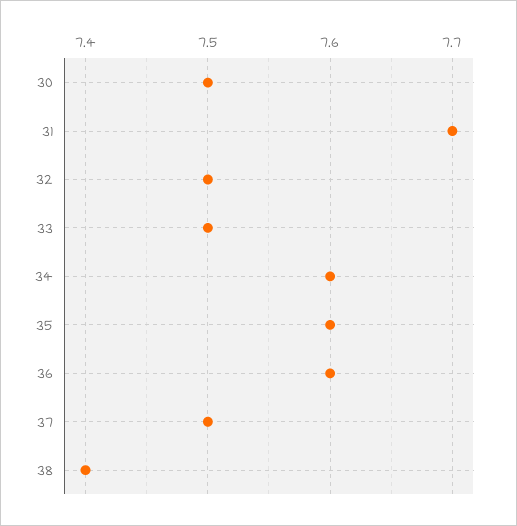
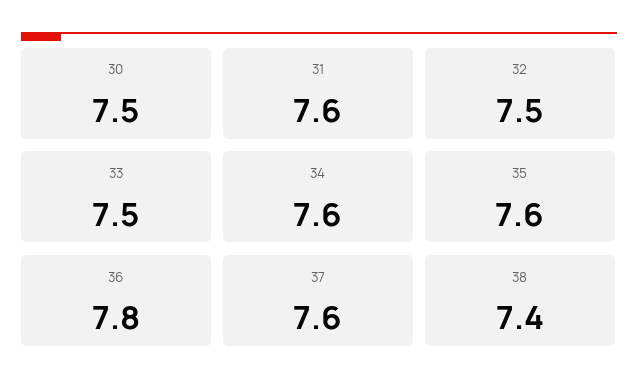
31: 7.7 -> 7.6
36: 7.6 -> 7.8
37: 7.5 -> 7.6

